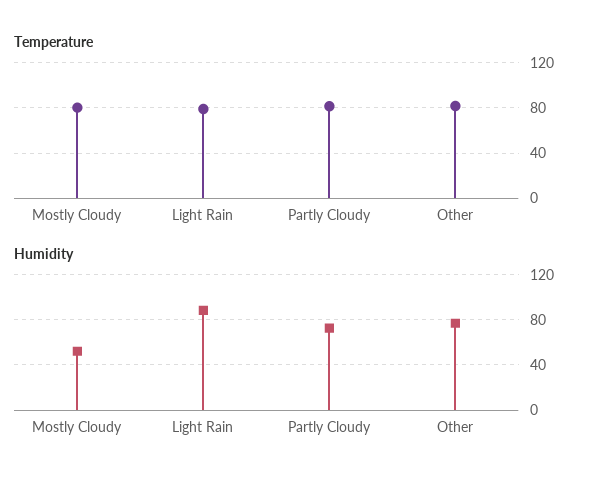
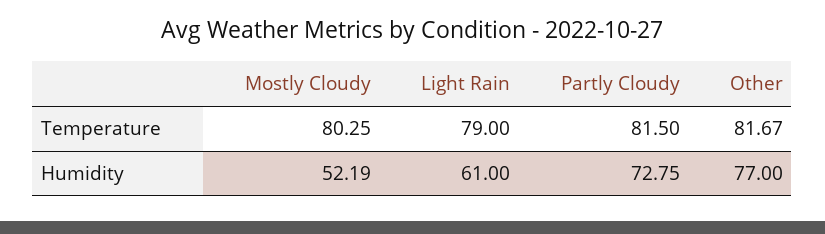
Humidity, Light Rain: 90 -> 61

